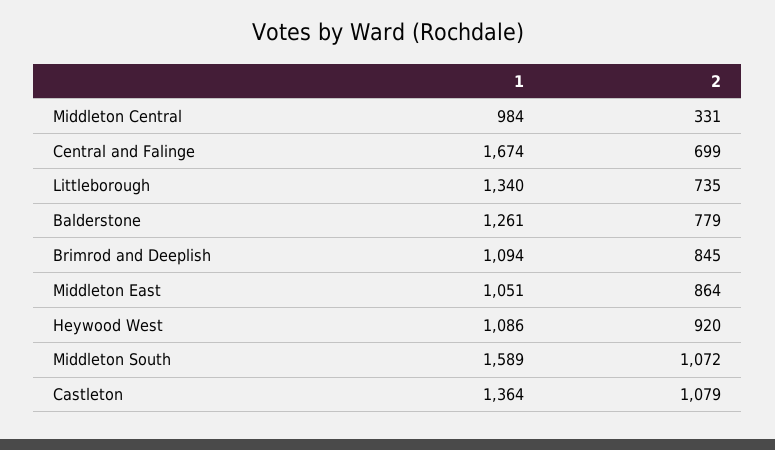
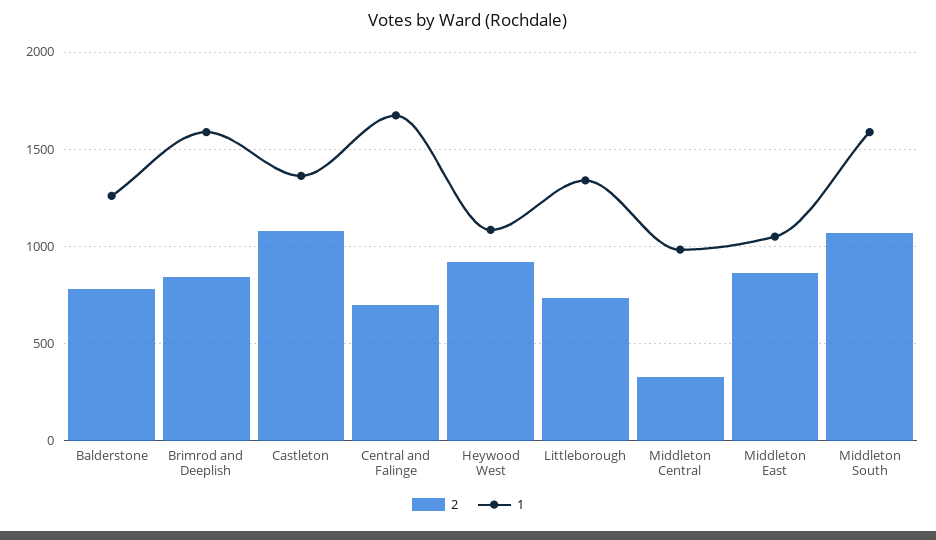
1, Brimrod and Deeplish: 1094 -> 1600

